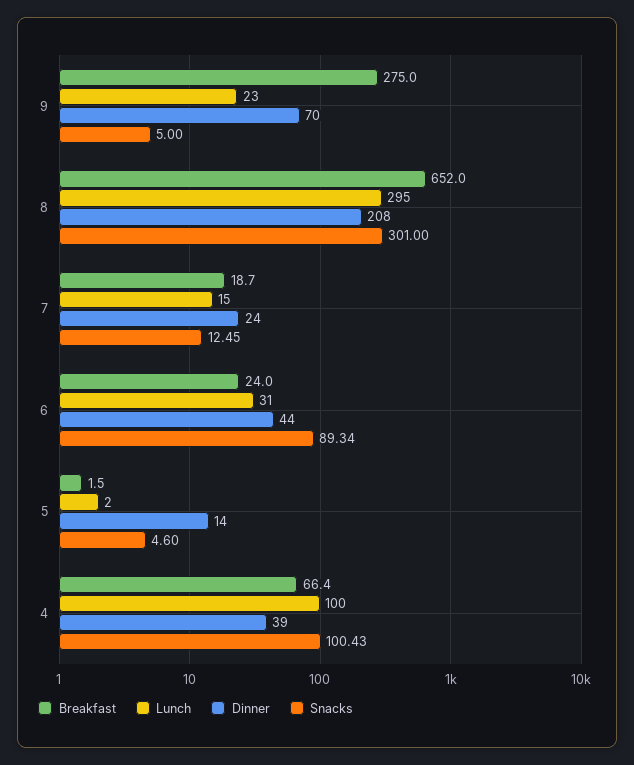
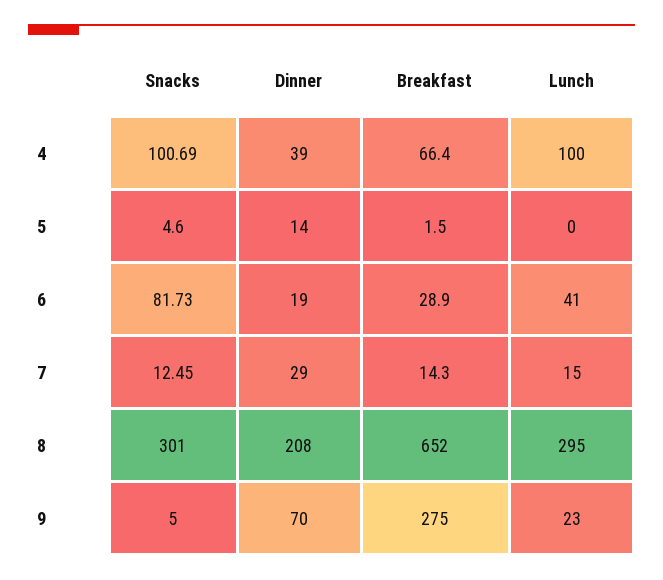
Breakfast, 7: 18.7 -> 14.3
Dinner, 7: 24 -> 29
Breakfast, 6: 24 -> 28.9
Lunch, 6: 31 -> 41
Dinner, 6: 44 -> 19
Snacks, 6: 89.34 -> 81.73
Lunch, 5: 2 -> 0
Snacks, 4: 100.43 -> 100.69

